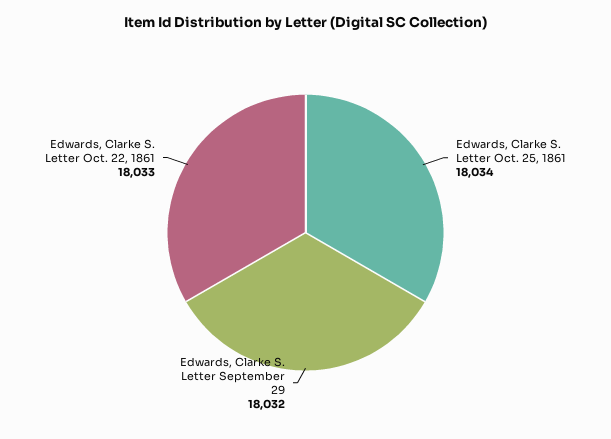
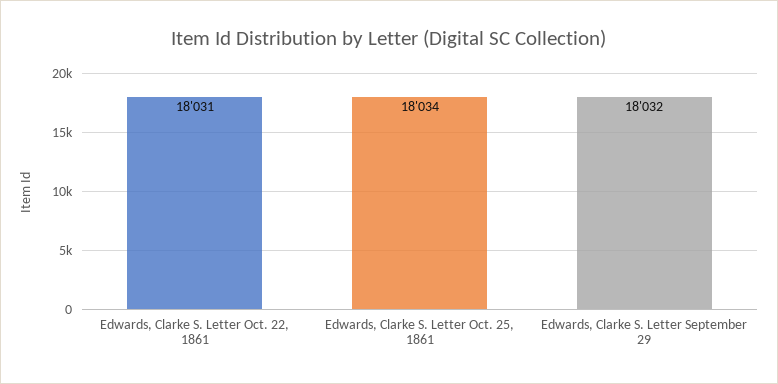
Edwards, Clarke S. Letter Oct. 22, 1861: 18033 -> 18031

